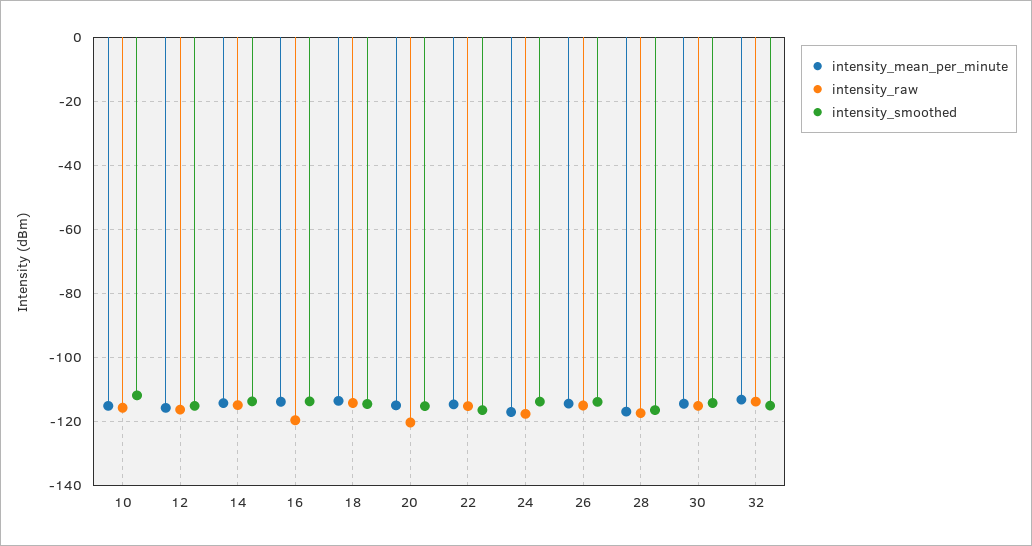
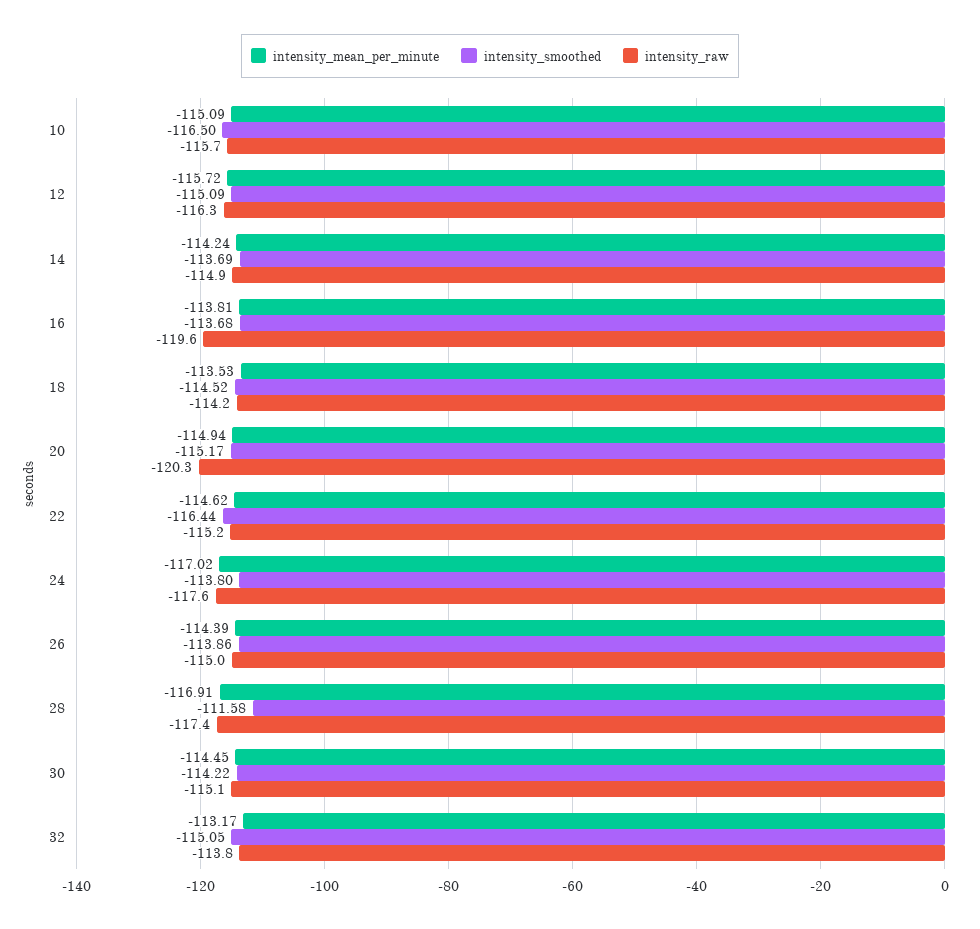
intensity_smoothed, 10: -112 -> -116.5
intensity_smoothed, 28: -116 -> -111.58

